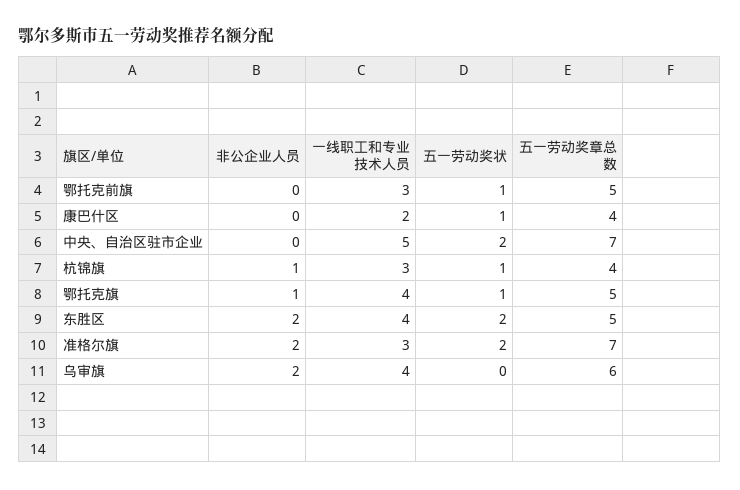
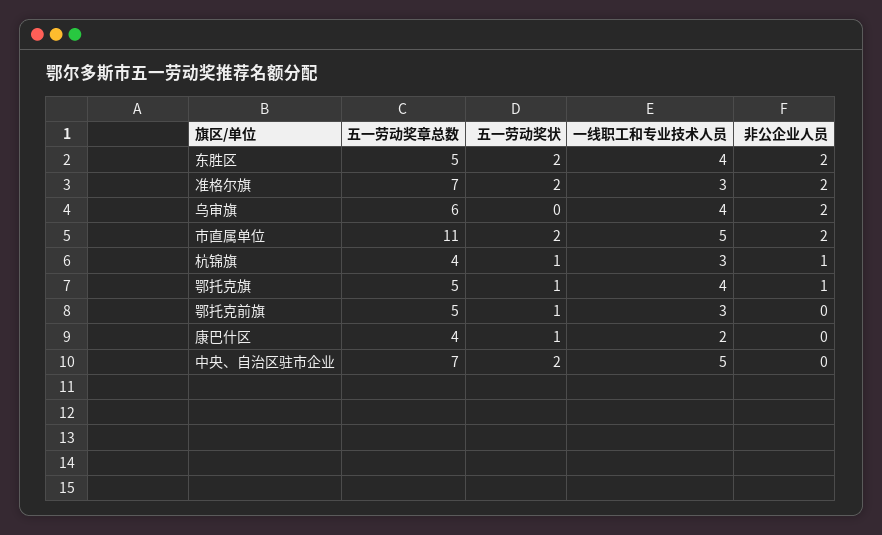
五一劳动奖章总数, 市直属单位: none -> 11
五一劳动奖状, 市直属单位: none -> 2
一线职工和专业技术人员, 市直属单位: none -> 5
非公企业人员, 市直属单位: none -> 2

